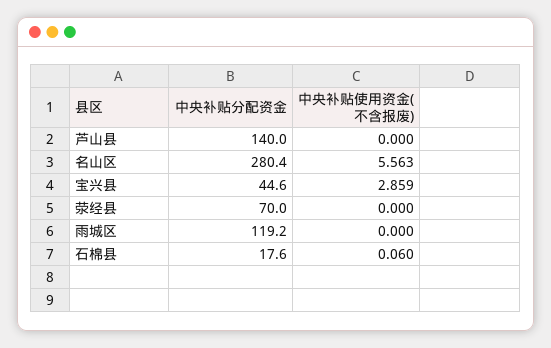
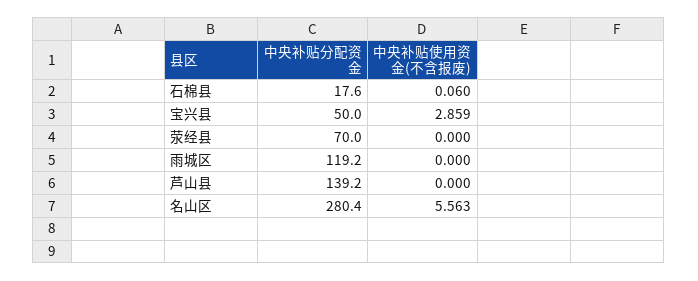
中央补贴分配资金, 芦山县: 140 -> 139.2
中央补贴分配资金, 宝兴县: 44.6 -> 50

